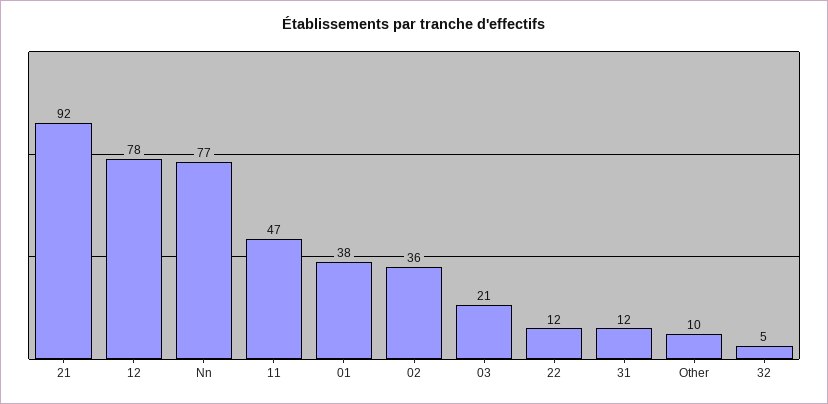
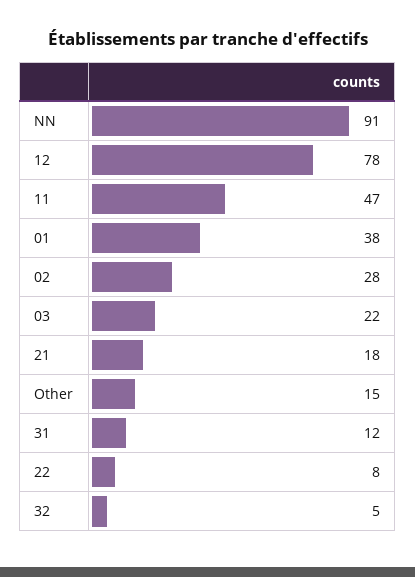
21: 92 -> 18
Nn: 77 -> 91
02: 36 -> 28
03: 21 -> 22
22: 12 -> 8
Other: 10 -> 15

